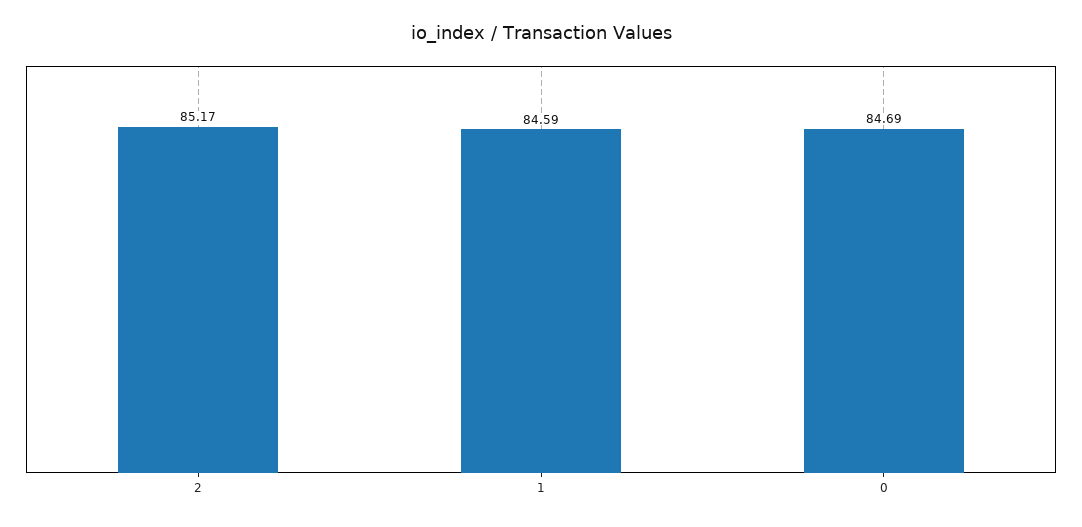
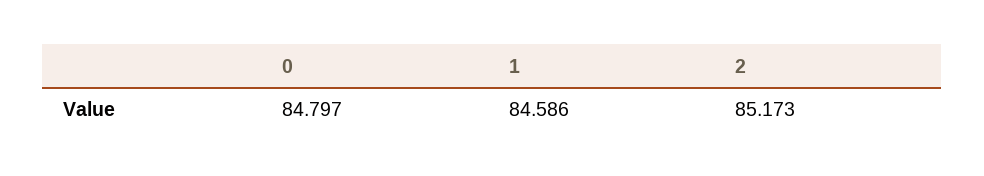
0: 84.69 -> 84.797

